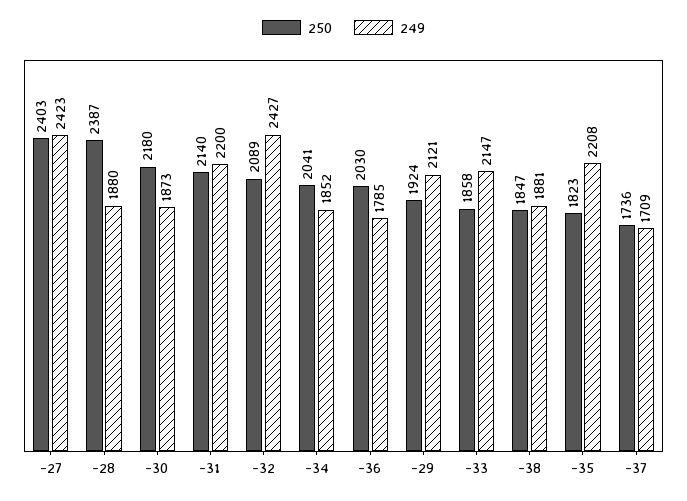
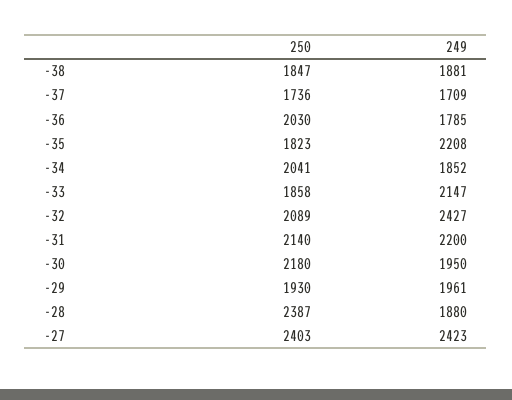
249, -30: 1873 -> 1950
250, -29: 1924 -> 1930
249, -29: 2121 -> 1961

